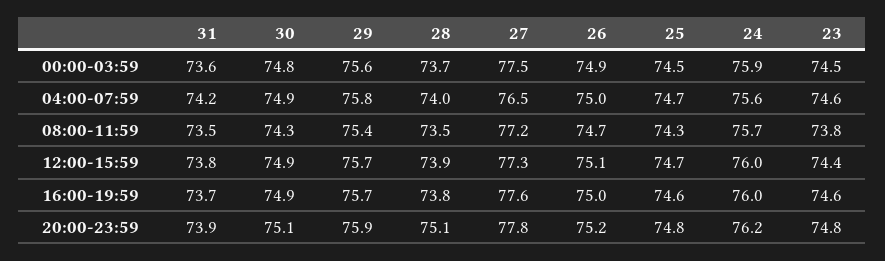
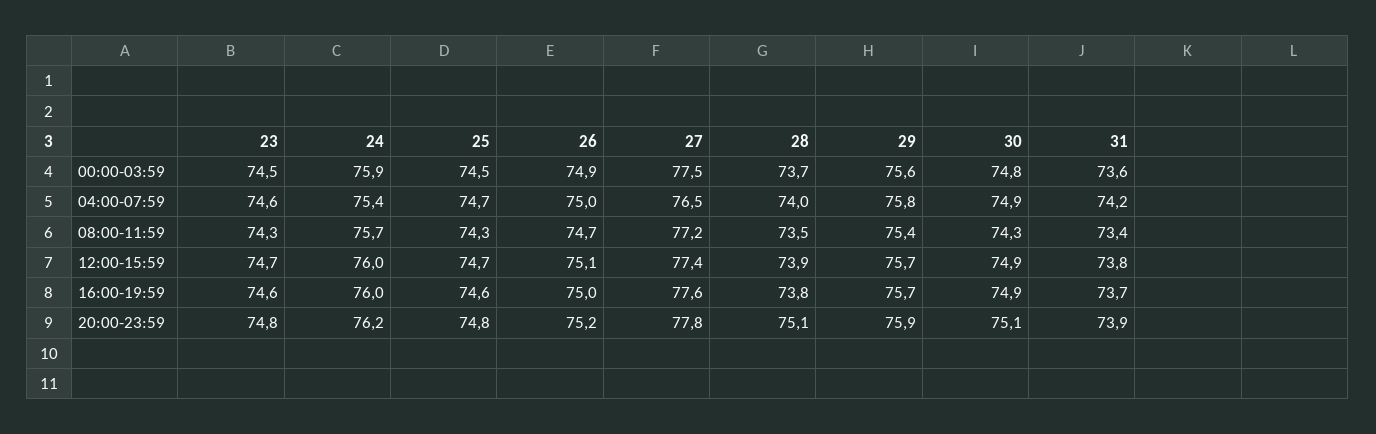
24, 04:00-07:59: 75.6 -> 75.4
31, 08:00-11:59: 73.5 -> 73.4
23, 08:00-11:59: 73.8 -> 74.3
27, 12:00-15:59: 77.3 -> 77.4
23, 12:00-15:59: 74.4 -> 74.7

